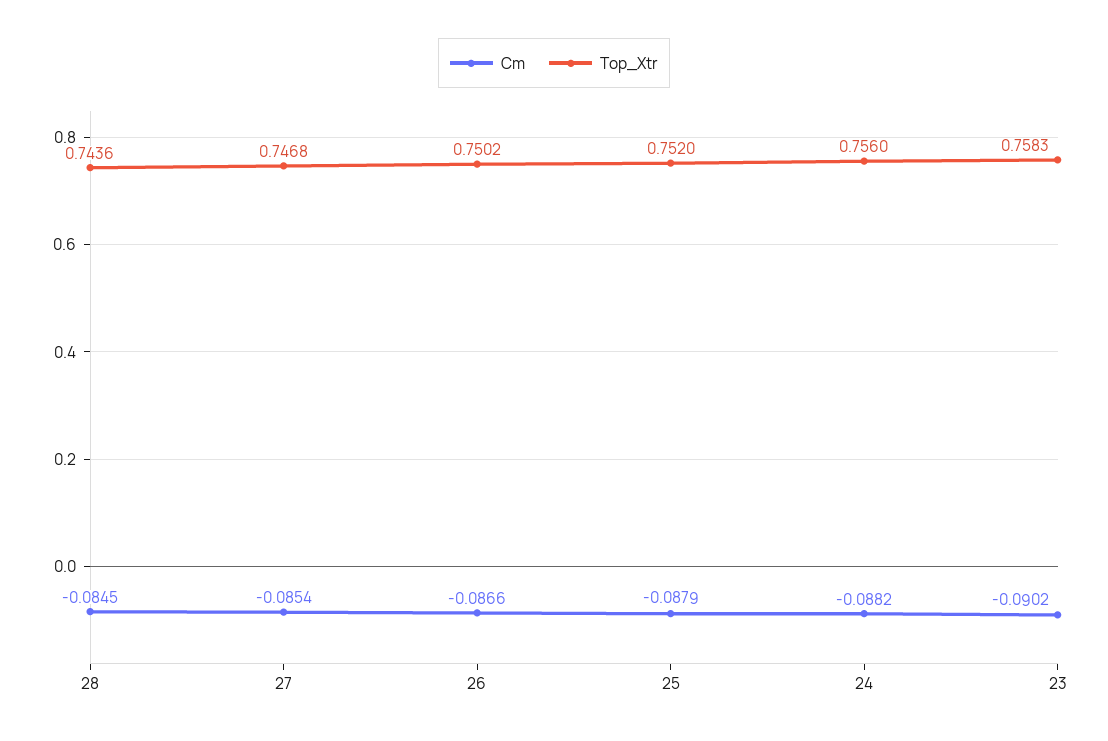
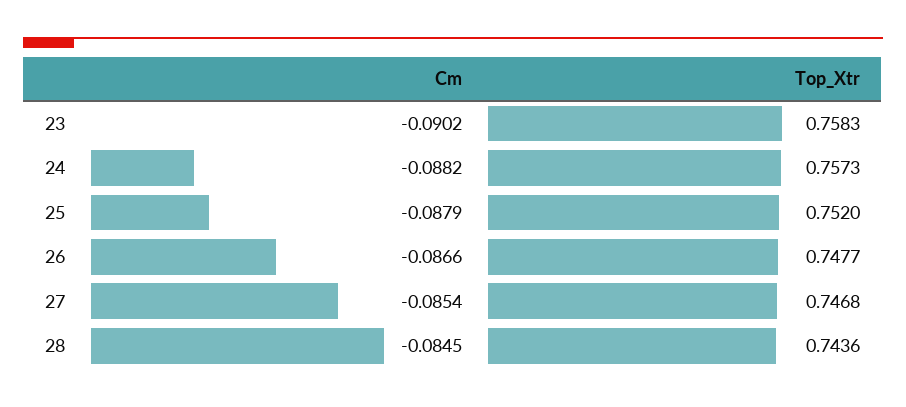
Top_Xtr, 26: 0.7502 -> 0.7477
Top_Xtr, 24: 0.756 -> 0.7573

